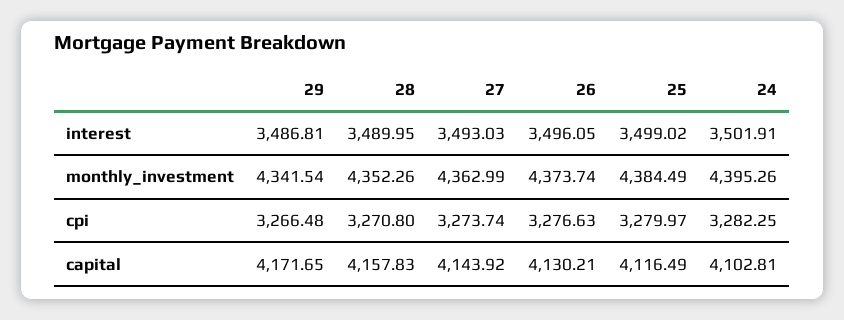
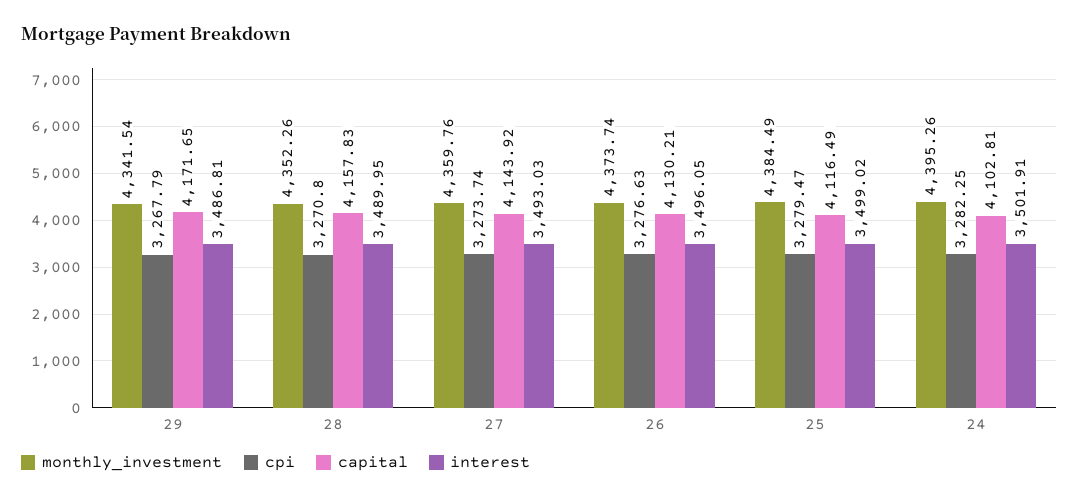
monthly_investment, 27: 4362.99 -> 4359.76
cpi, 29: 3266.48 -> 3267.79
cpi, 25: 3279.97 -> 3279.47

